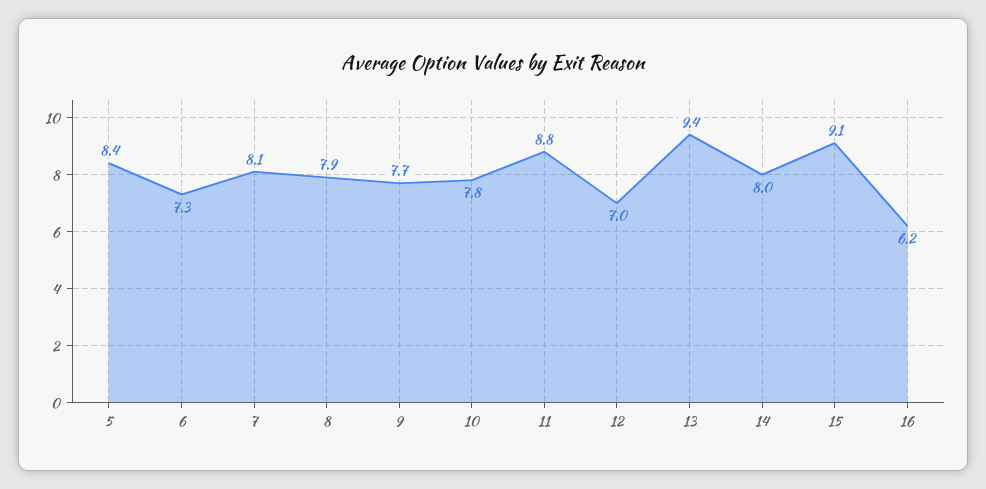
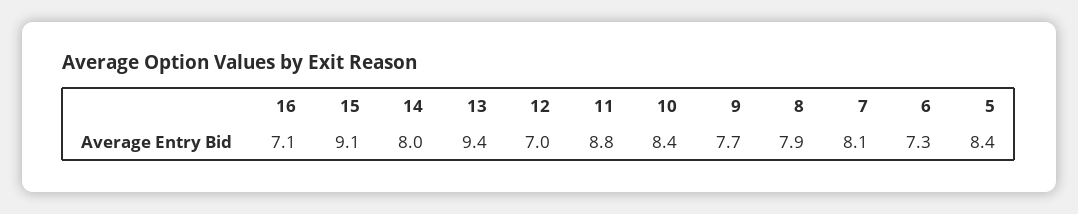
10: 7.8 -> 8.4
16: 6.2 -> 7.1

